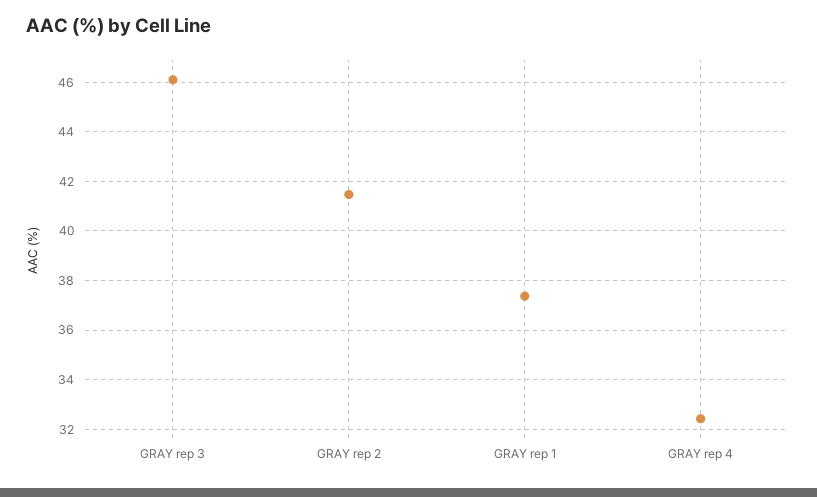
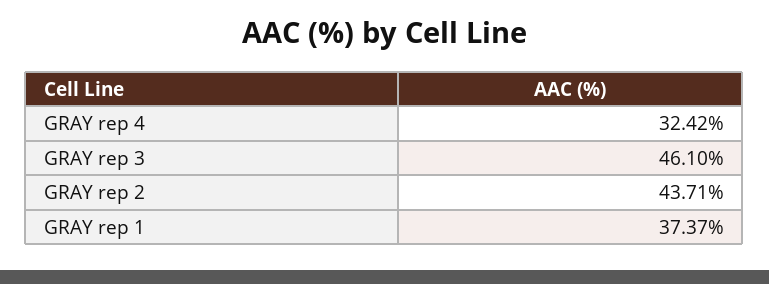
GRAY rep 2: 41.5 -> 43.71

